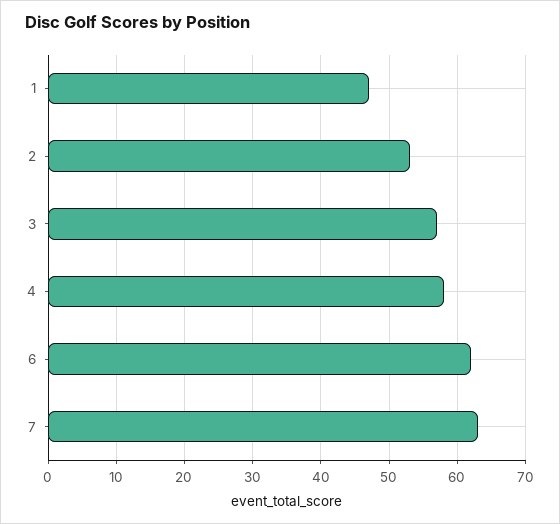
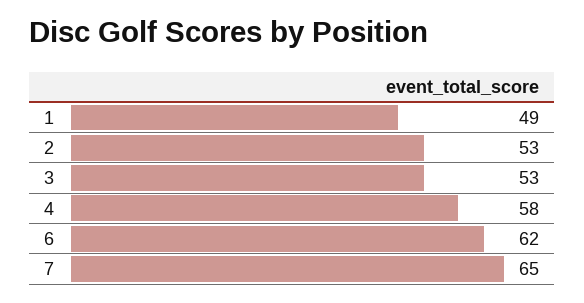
1: 47 -> 49
3: 57 -> 53
7: 63 -> 65

